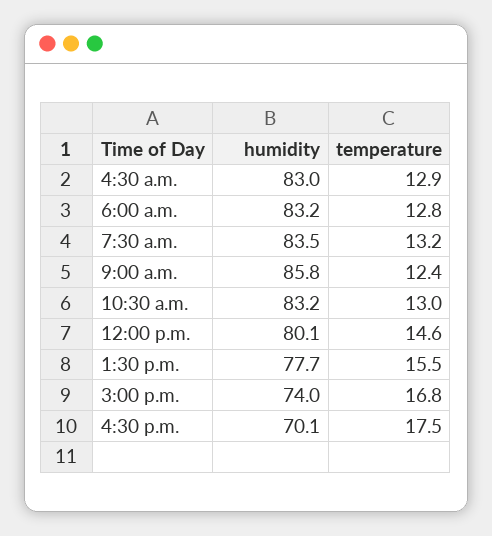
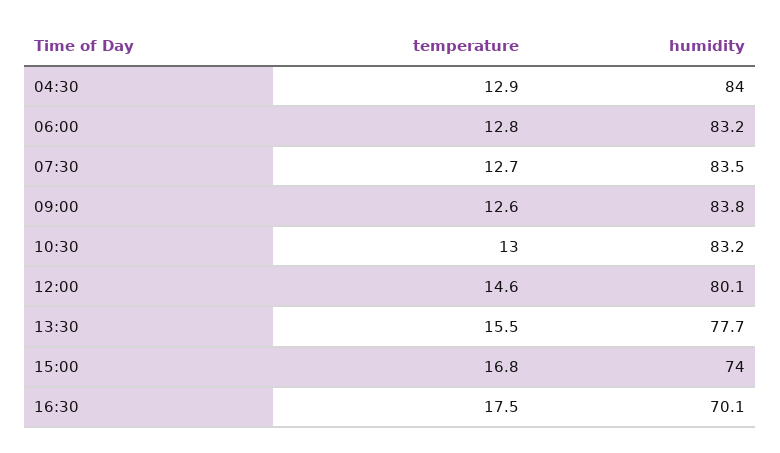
humidity, 4:30 a.m.: 83 -> 84
temperature, 7:30 a.m.: 13.2 -> 12.7
humidity, 9:00 a.m.: 85.8 -> 83.8
temperature, 9:00 a.m.: 12.4 -> 12.6

